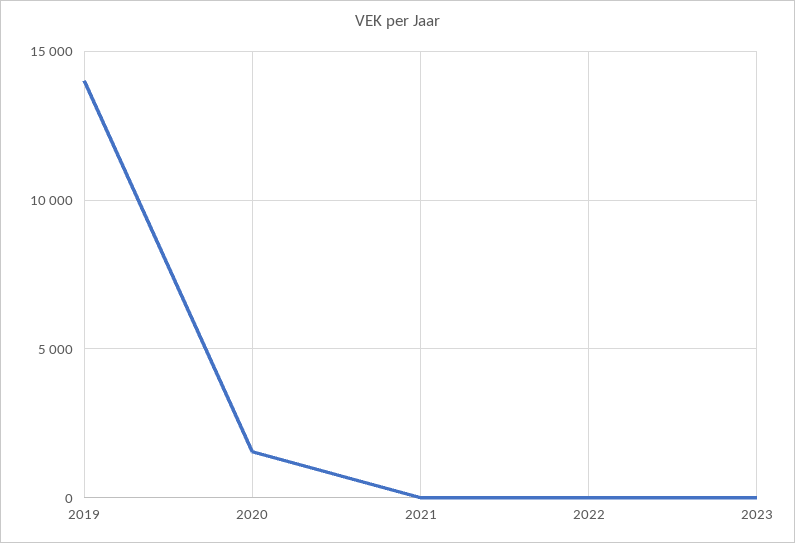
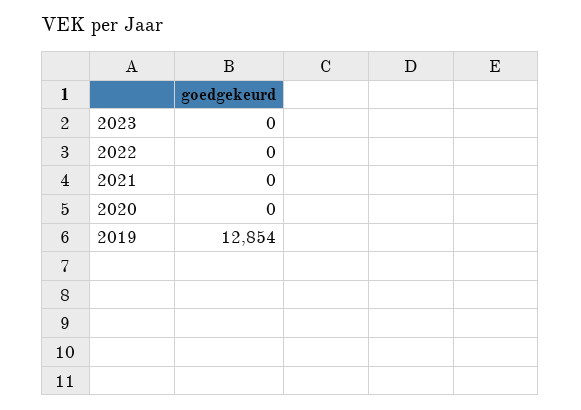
2019: 14000 -> 12854
2020: 1500 -> 0

